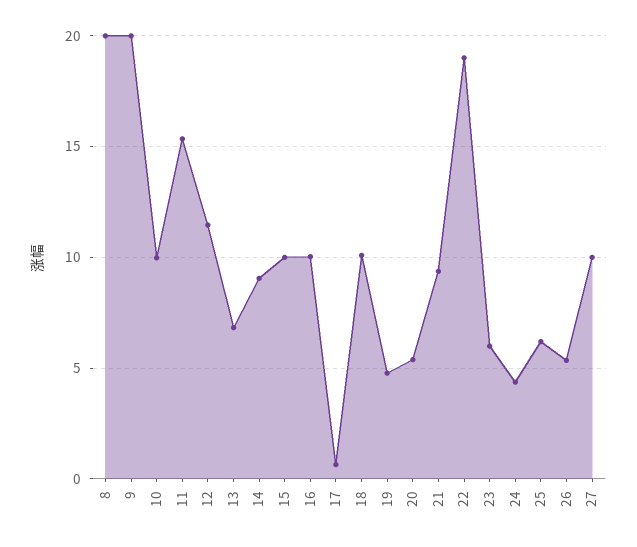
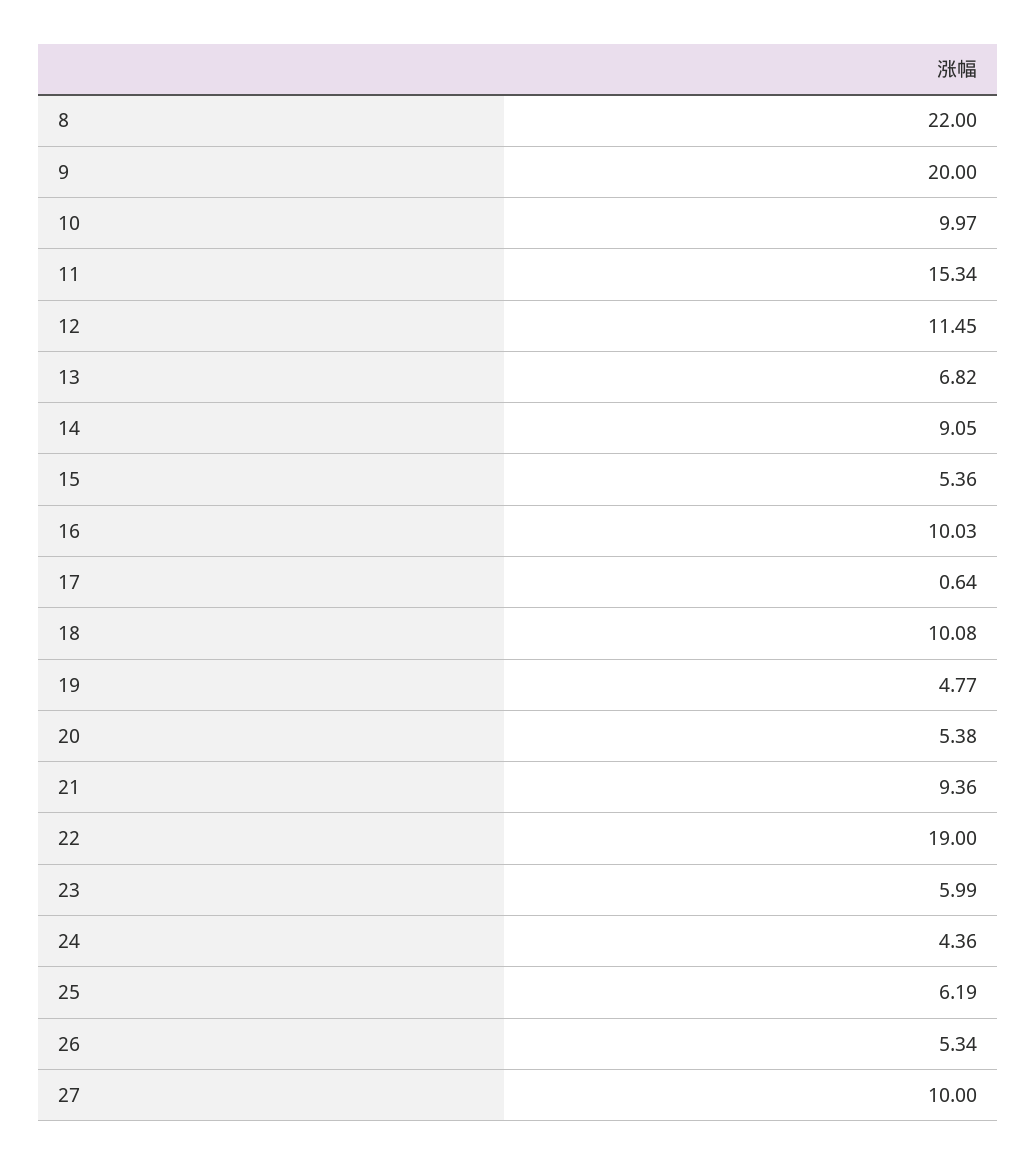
8: 20 -> 22
15: 10 -> 5.36

